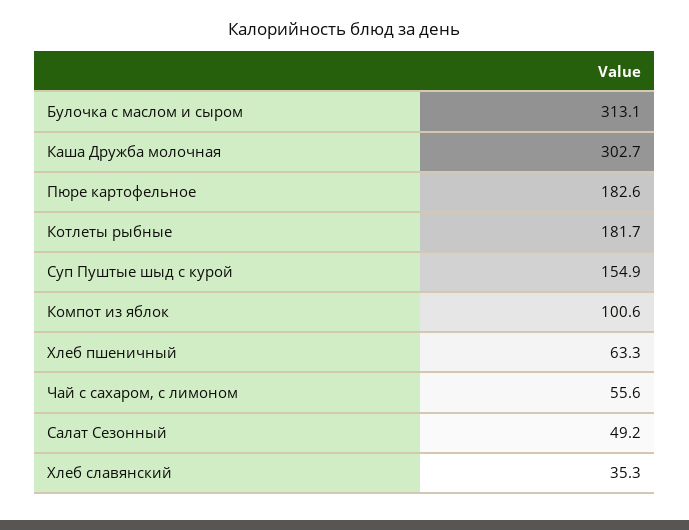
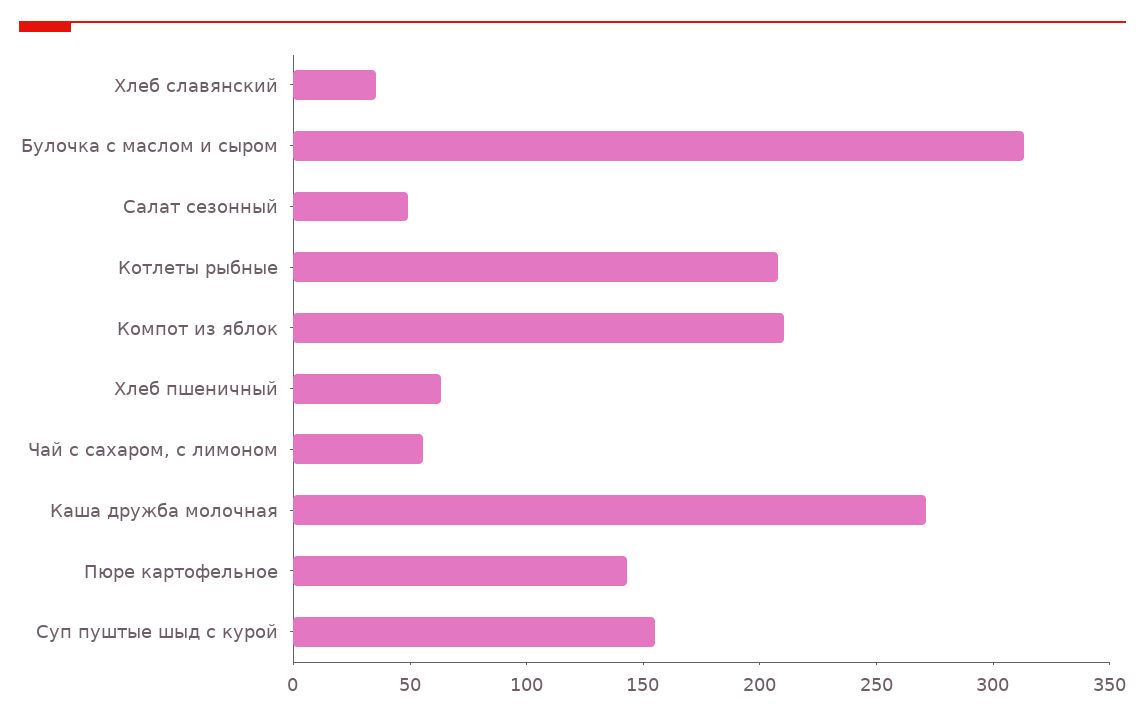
Каша Дружба молочная: 302.7 -> 270
Пюре картофельное: 182.6 -> 140
Котлеты рыбные: 181.7 -> 210
Компот из яблок: 100.6 -> 210

